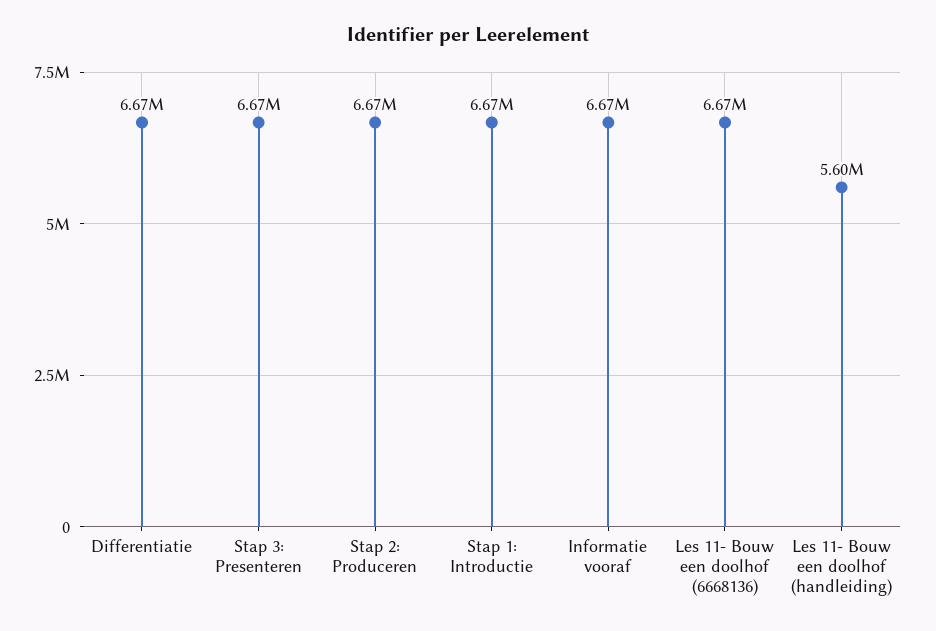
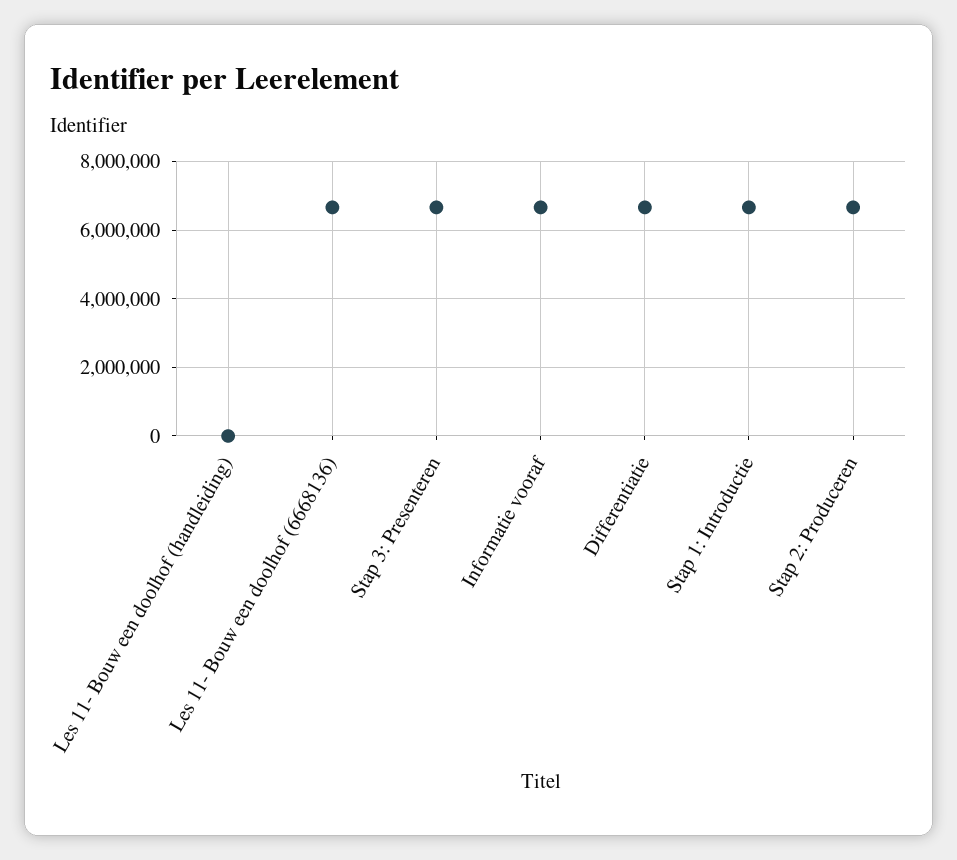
Les 11- Bouw een doolhof (handleiding): 5600000 -> 0

